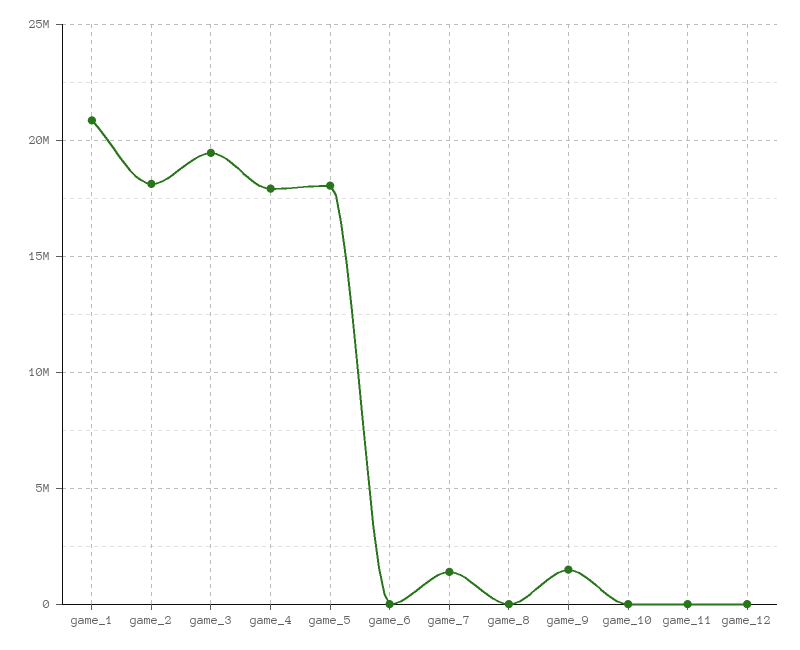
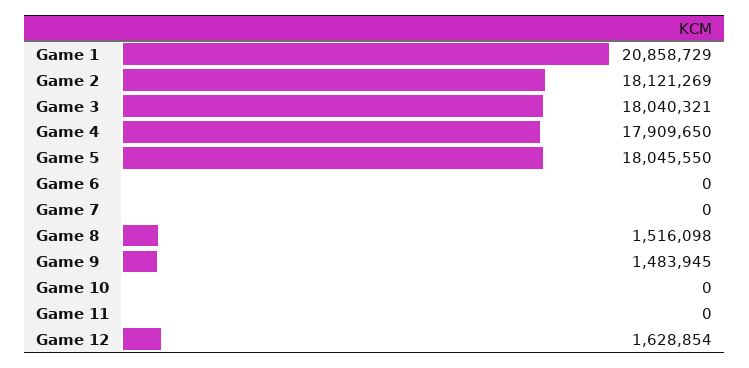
game_3: 19500000 -> 18040321
game_7: 1500000 -> 0
game_8: 0 -> 1516098
game_12: 0 -> 1628854

